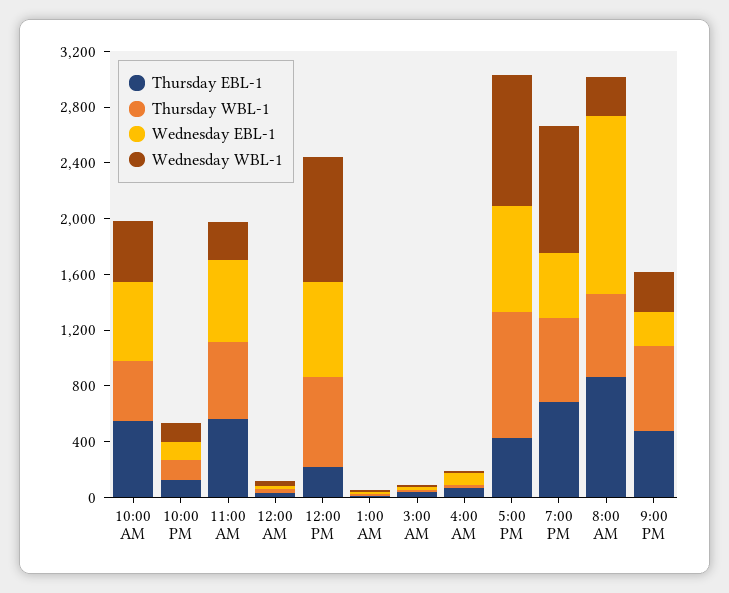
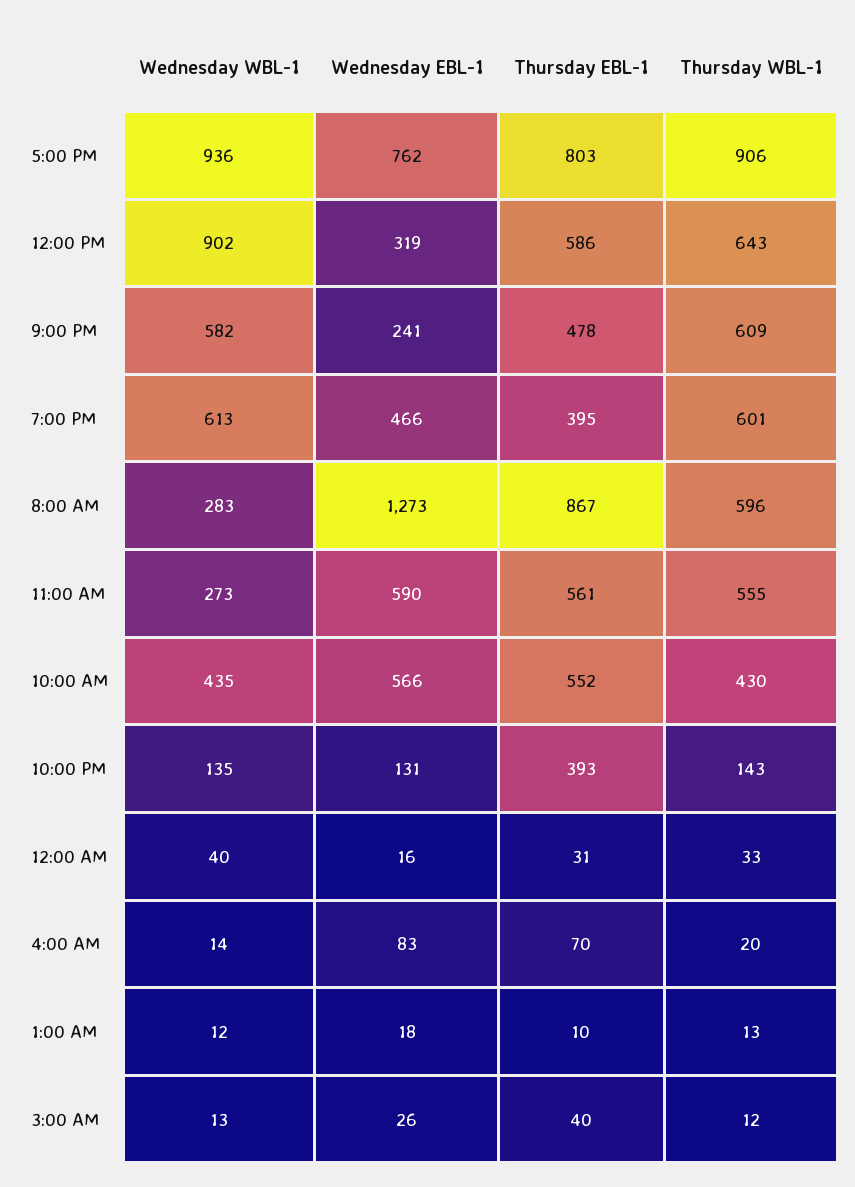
Thursday EBL-1, 10:00 PM: 100 -> 393
Thursday EBL-1, 12:00 PM: 200 -> 586
Wednesday EBL-1, 12:00 PM: 700 -> 319
Thursday EBL-1, 5:00 PM: 400 -> 803
Thursday EBL-1, 7:00 PM: 700 -> 395
Wednesday WBL-1, 7:00 PM: 900 -> 613
Wednesday WBL-1, 9:00 PM: 300 -> 582

